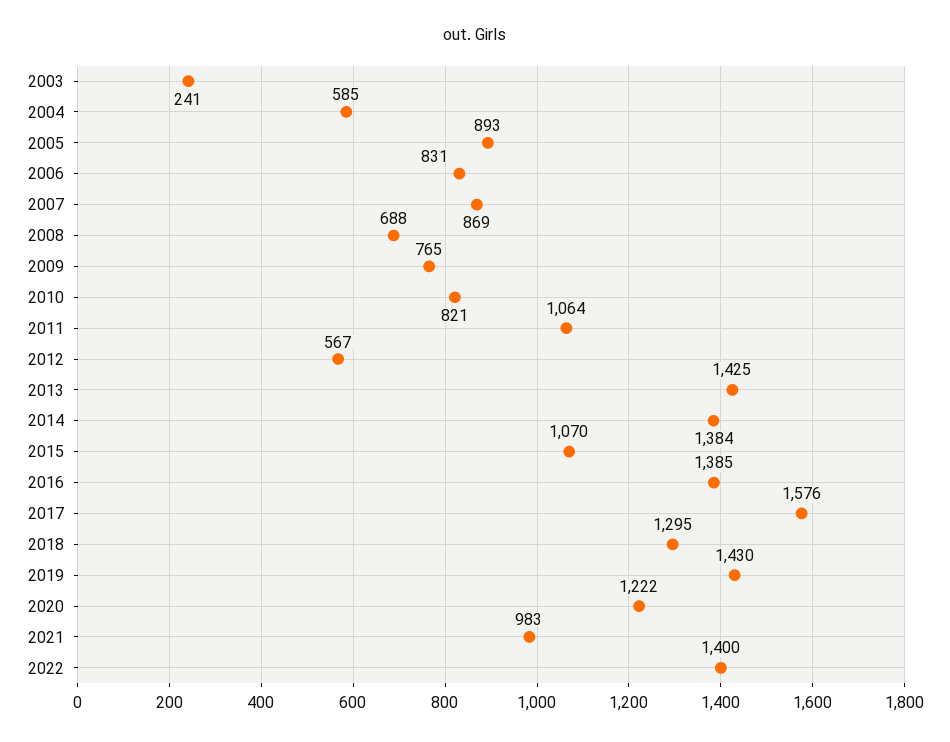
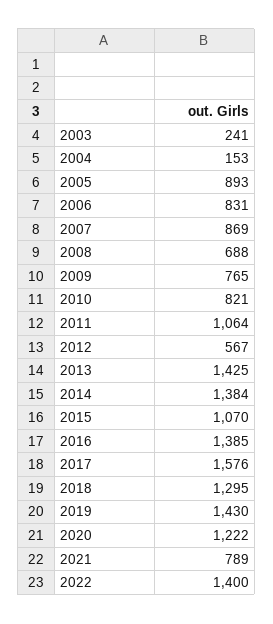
2004: 585 -> 153
2021: 983 -> 789

